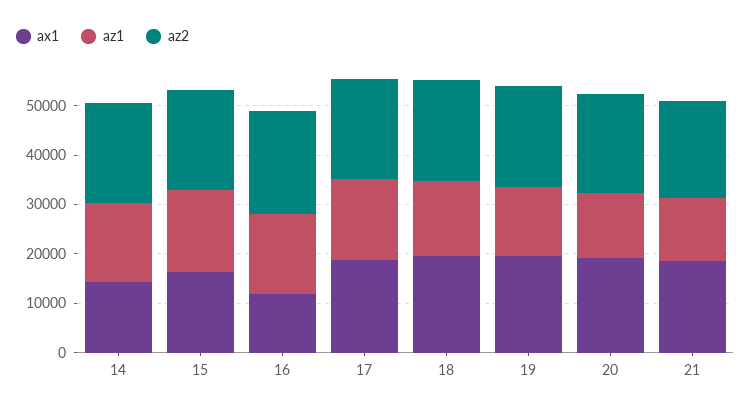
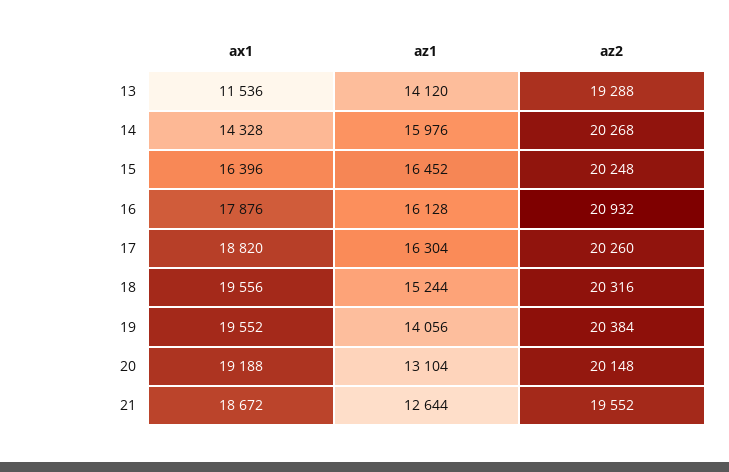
ax1, 16: 12000 -> 17876
ax1, 13: none -> 11536
az1, 13: none -> 14120
az2, 13: none -> 19288

